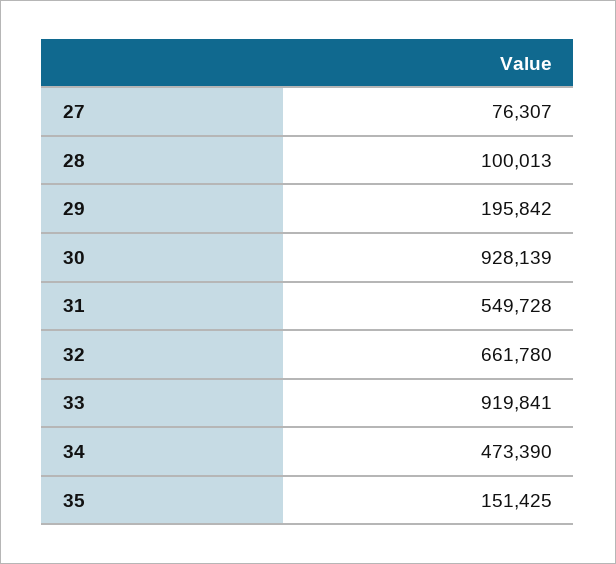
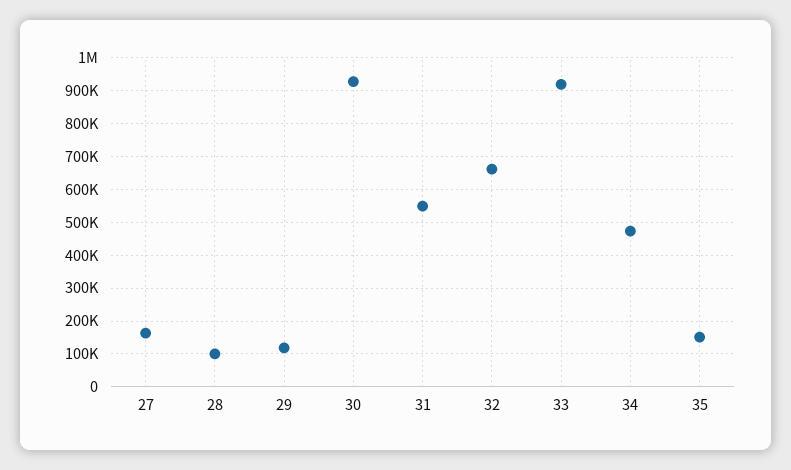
27: 76307 -> 160000
29: 195842 -> 120000

